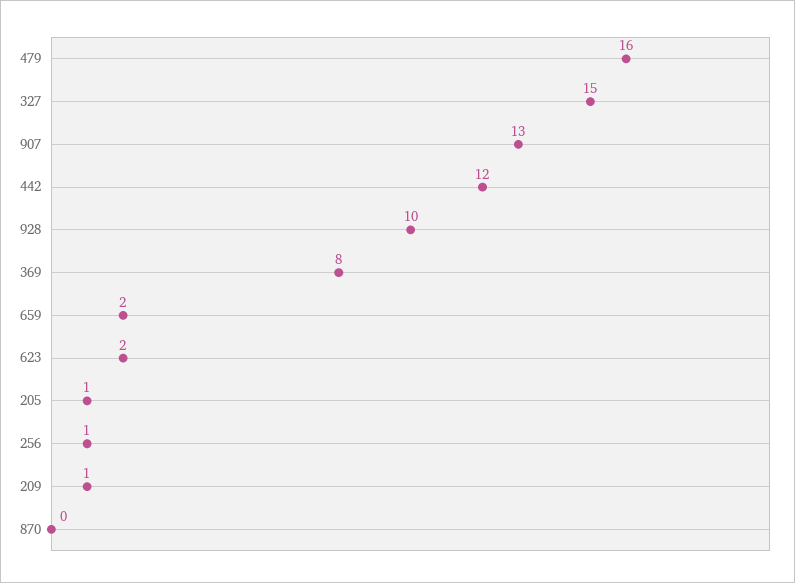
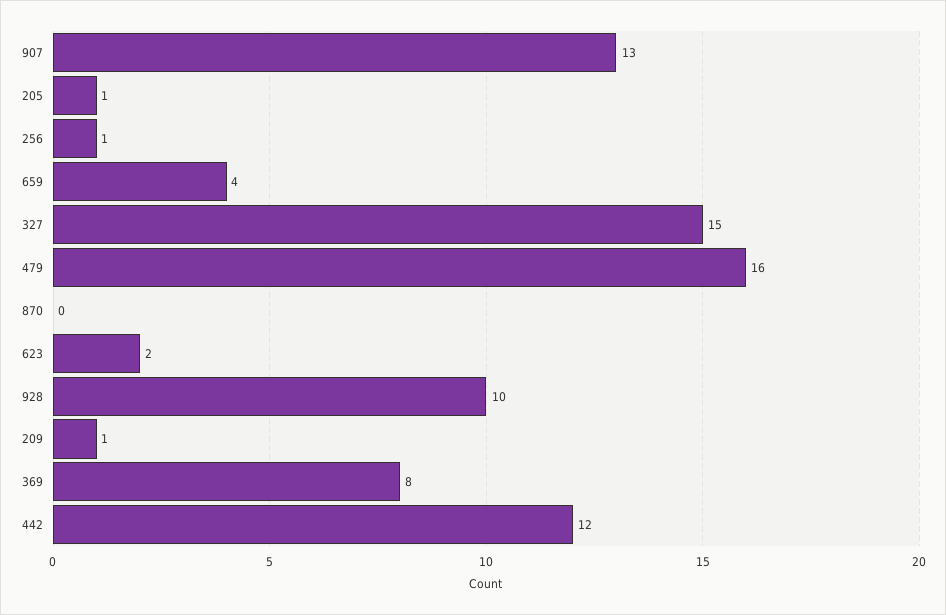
659: 2 -> 4

